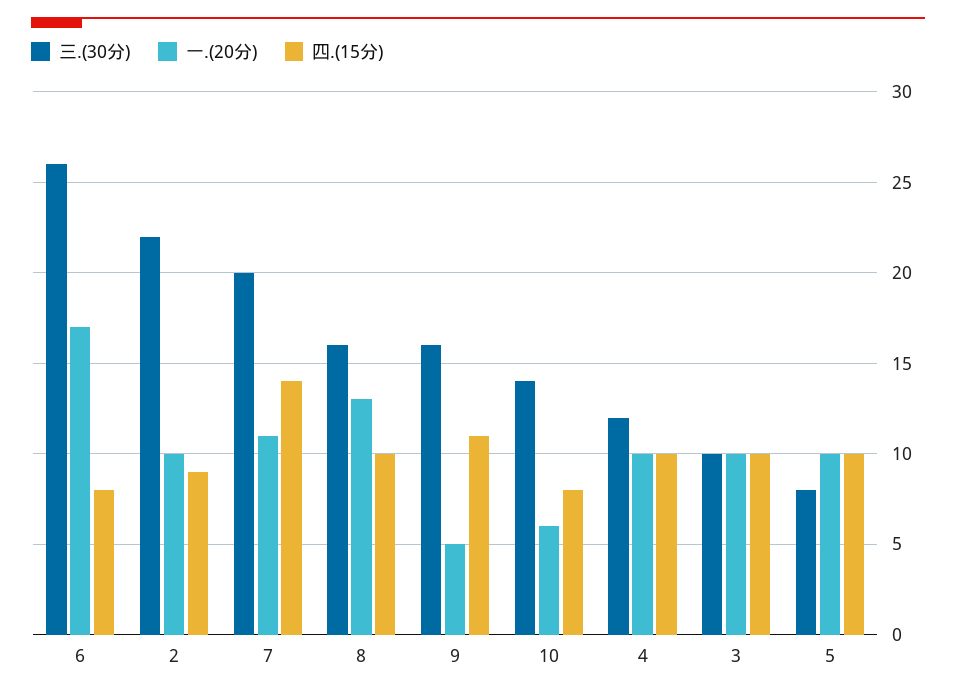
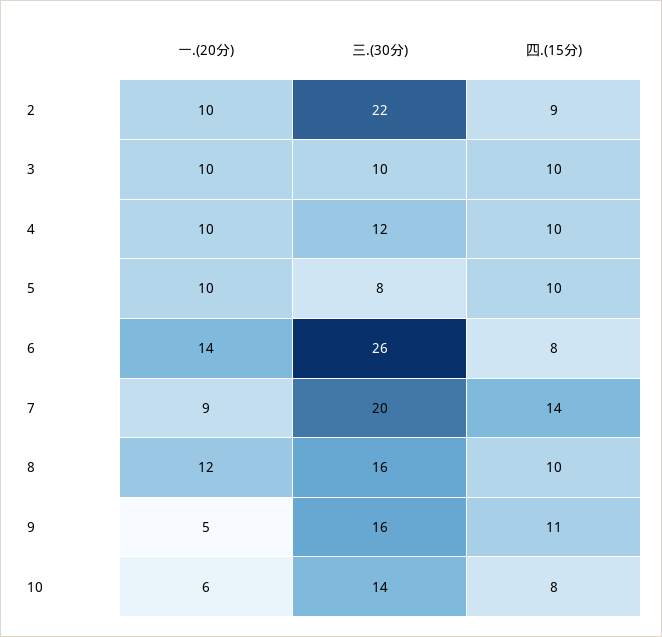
一.(20分), 6: 17 -> 14
一.(20分), 7: 11 -> 9
一.(20分), 8: 13 -> 12

